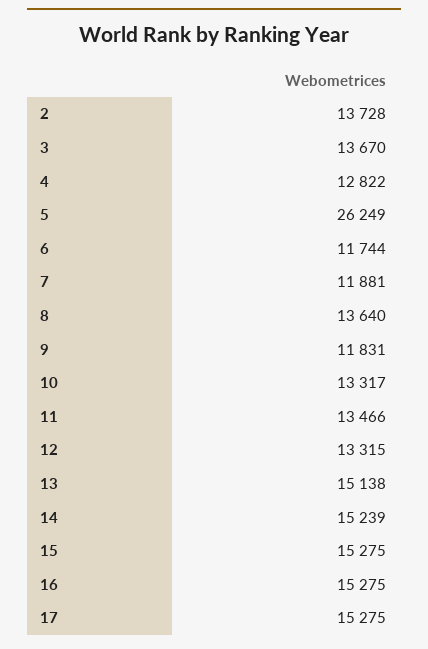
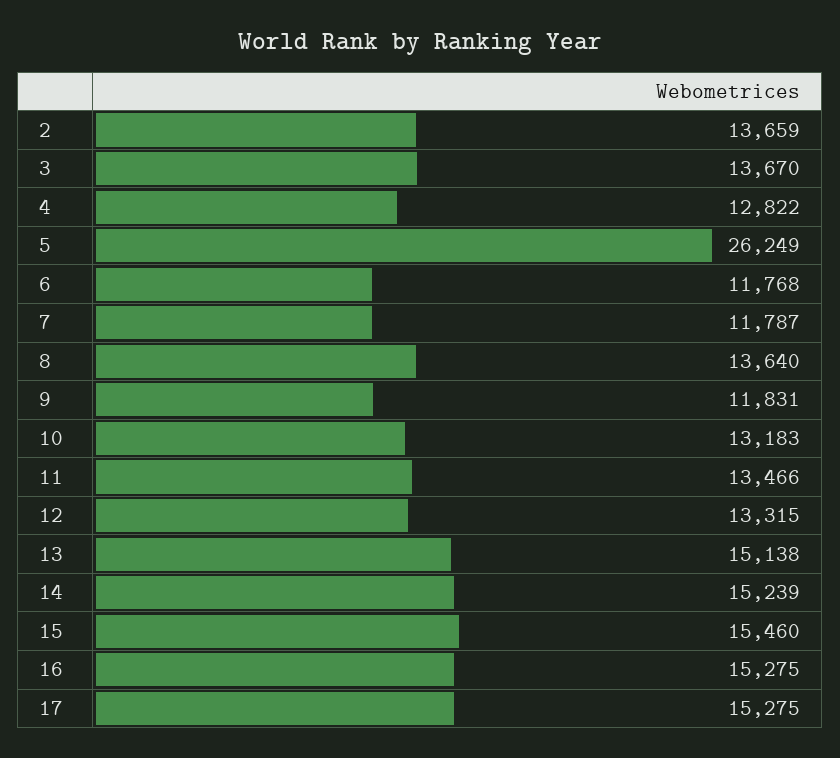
2: 13728 -> 13659
6: 11744 -> 11768
7: 11881 -> 11787
10: 13317 -> 13183
15: 15275 -> 15460

